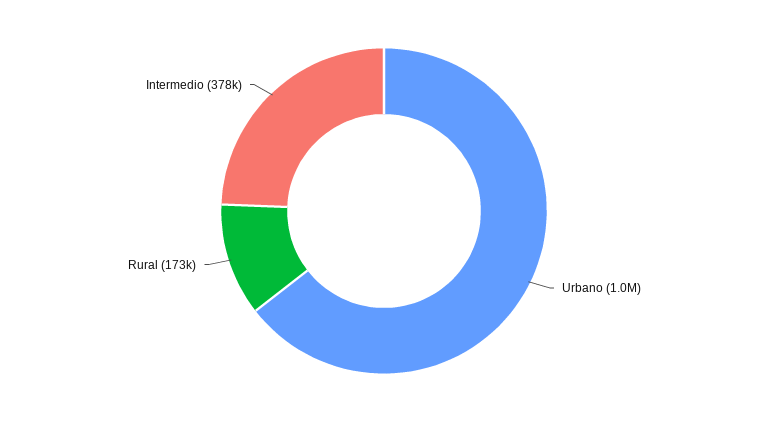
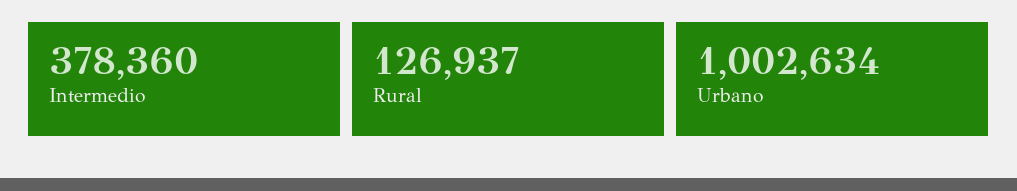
Rural: 173000 -> 126937

